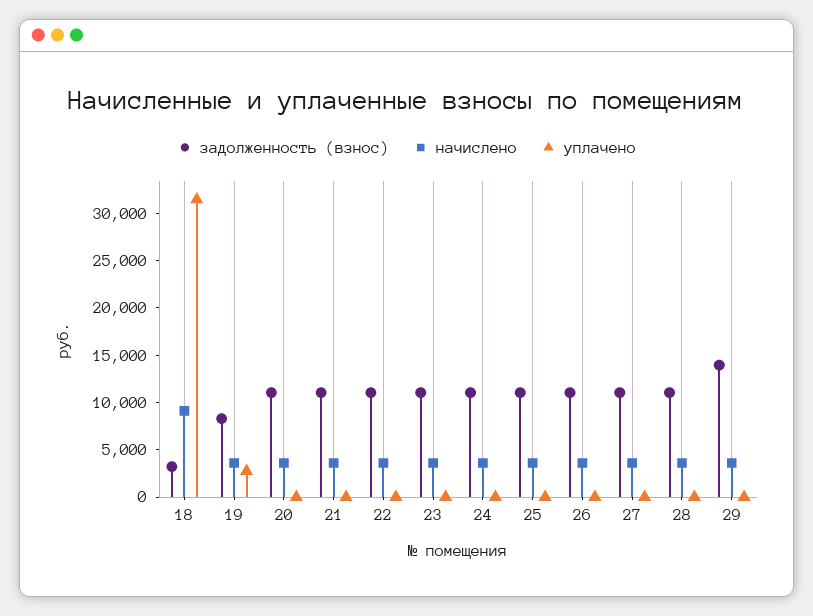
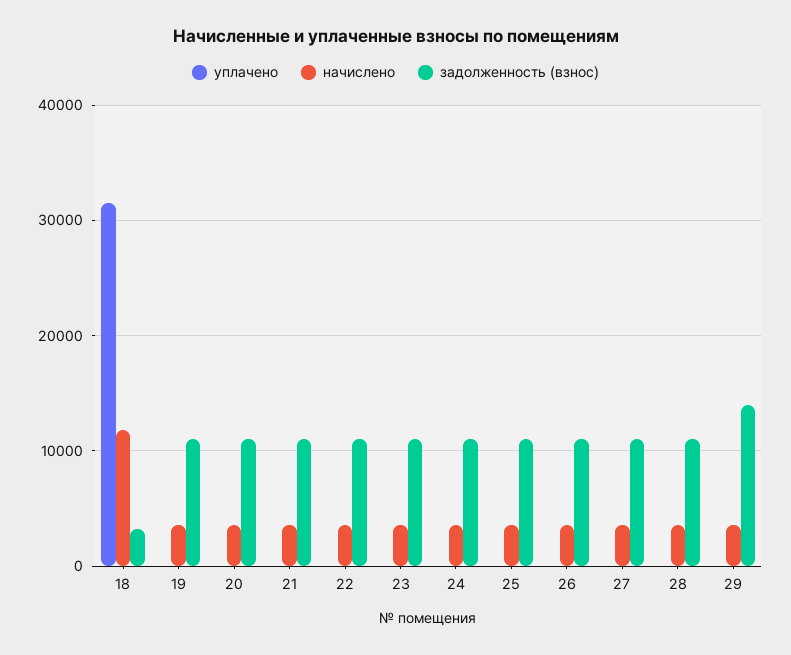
начислено, 18: 9000 -> 12000
задолженность (взнос), 19: 8000 -> 11000
уплачено, 19: 3000 -> 0

